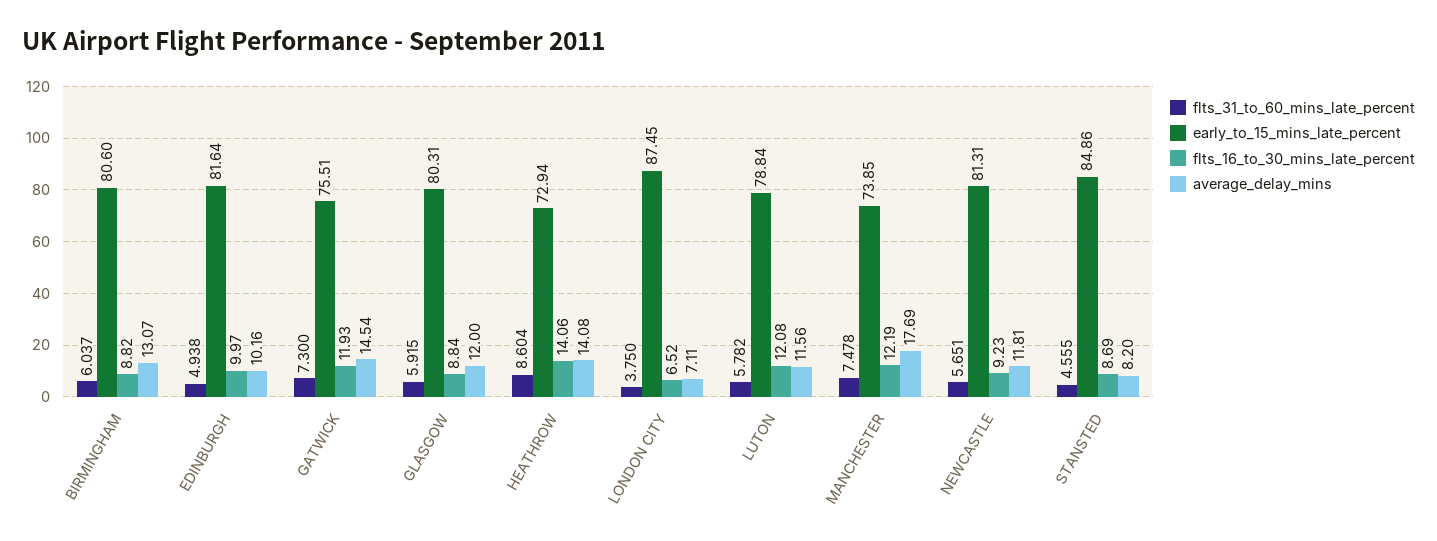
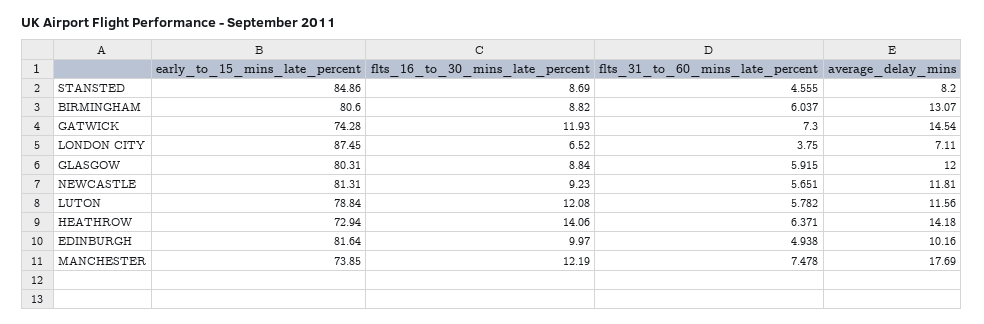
early_to_15_mins_late_percent, GATWICK: 75.51 -> 74.28
flts_31_to_60_mins_late_percent, HEATHROW: 8.604 -> 6.371
average_delay_mins, HEATHROW: 14.08 -> 14.18

